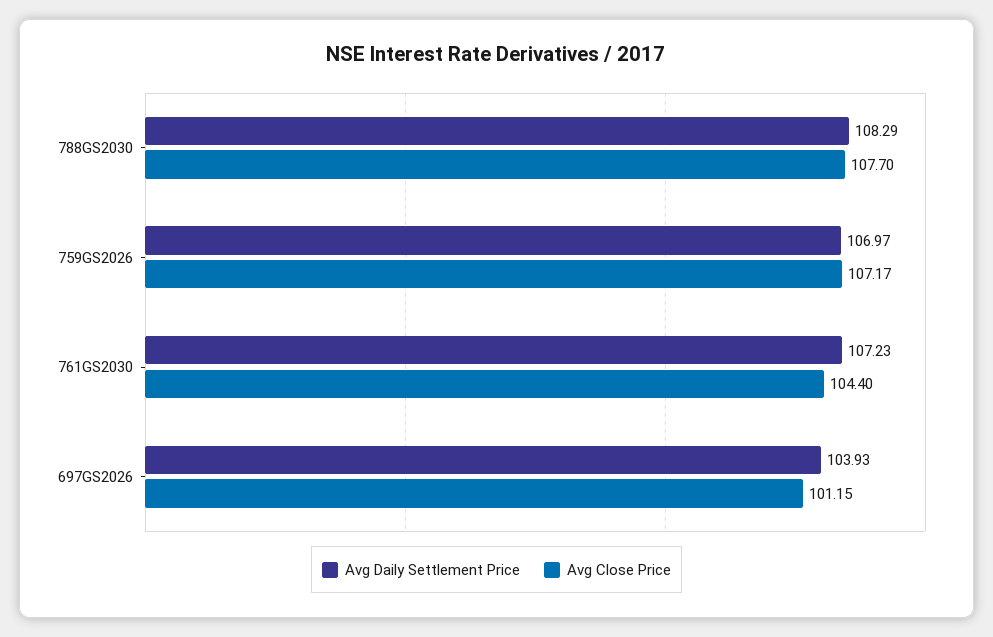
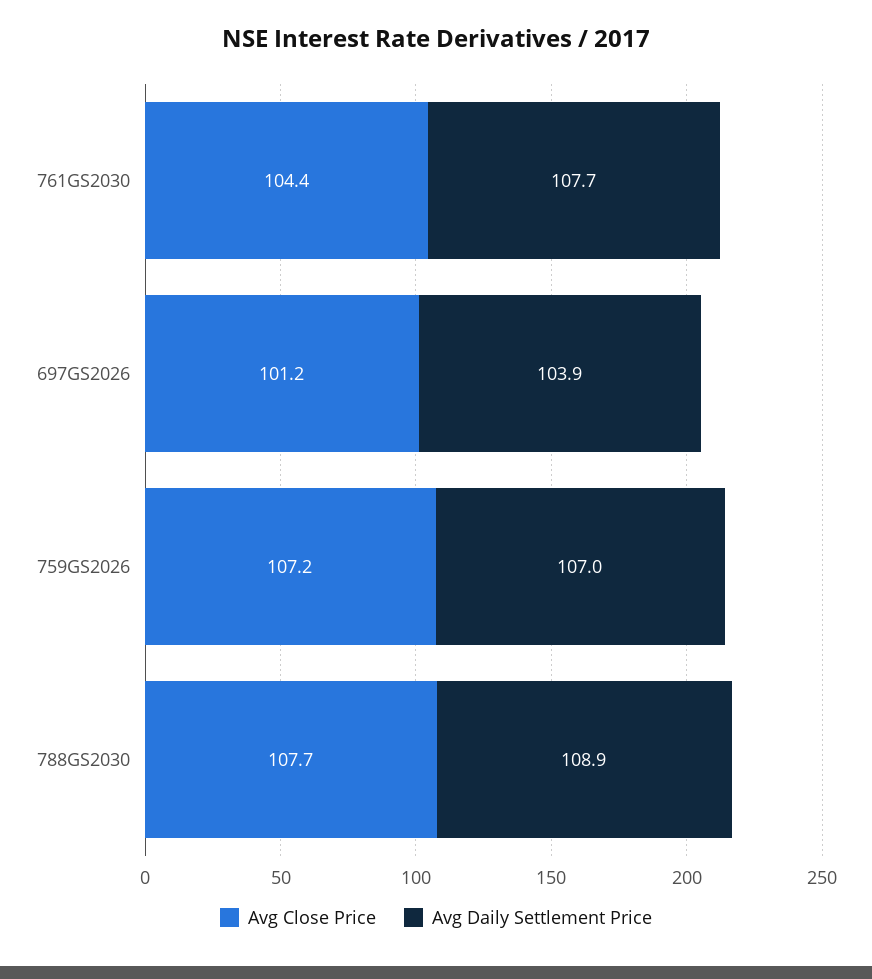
Avg Daily Settlement Price, 788GS2030: 108.29 -> 108.9
Avg Daily Settlement Price, 761GS2030: 107.23 -> 107.7

